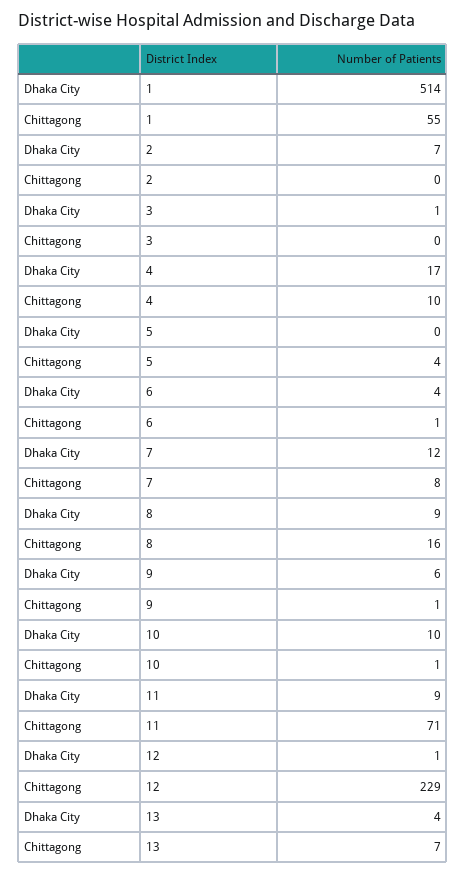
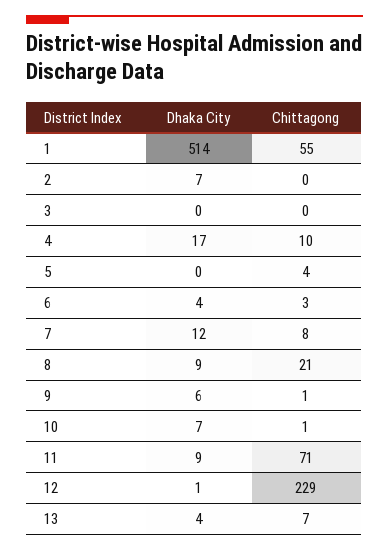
Dhaka City, 3: 1 -> 0
Chittagong, 6: 1 -> 3
Chittagong, 8: 16 -> 21
Dhaka City, 10: 10 -> 7

